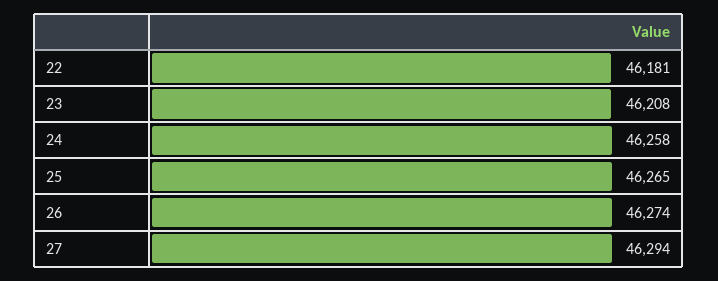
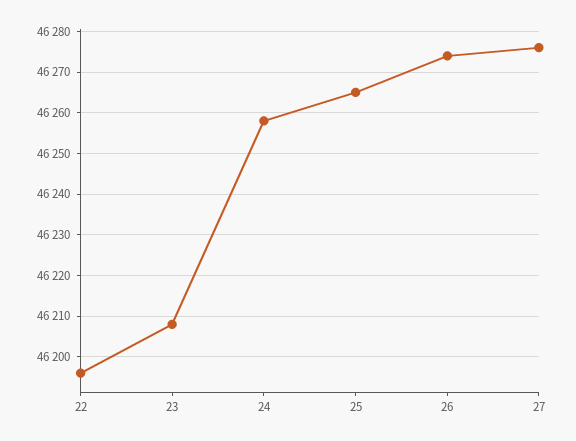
22: 46181 -> 46195
27: 46294 -> 46275

